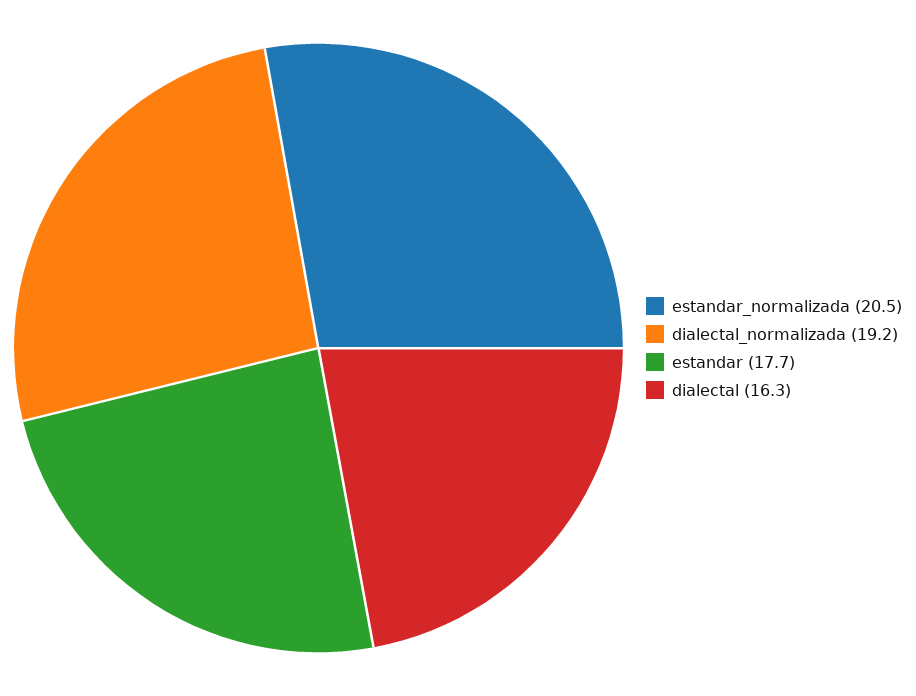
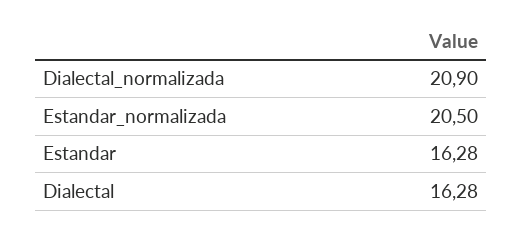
dialectal_normalizada: 19.2 -> 20.9
estandar: 17.7 -> 16.28

